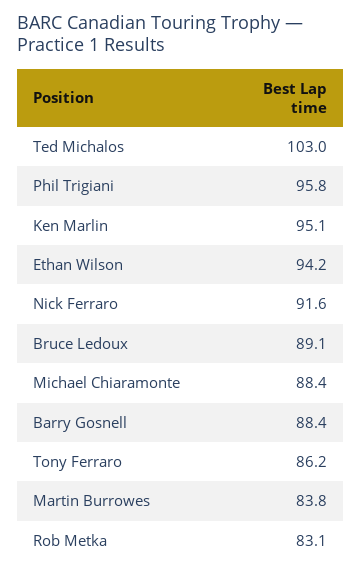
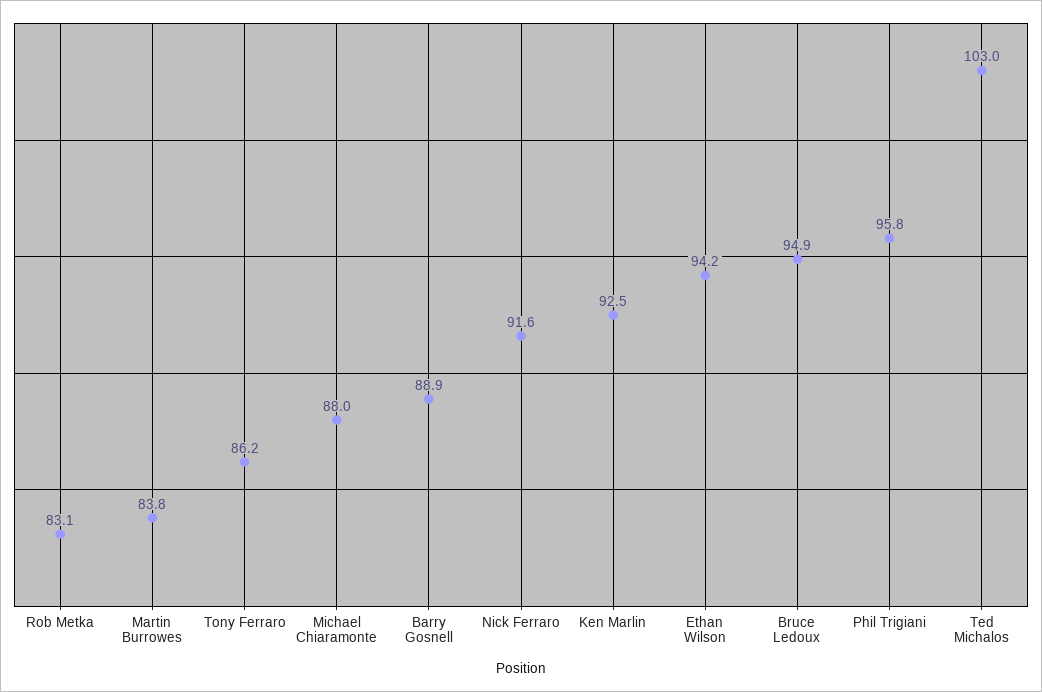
Ken Marlin: 95.1 -> 92.5
Bruce Ledoux: 89.1 -> 94.9
Michael Chiaramonte: 88.4 -> 88
Barry Gosnell: 88.4 -> 88.9

